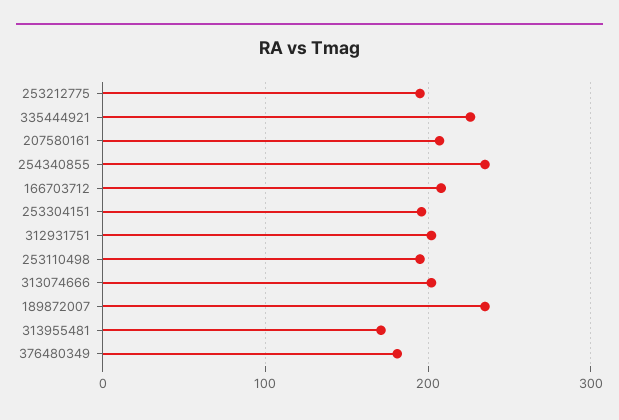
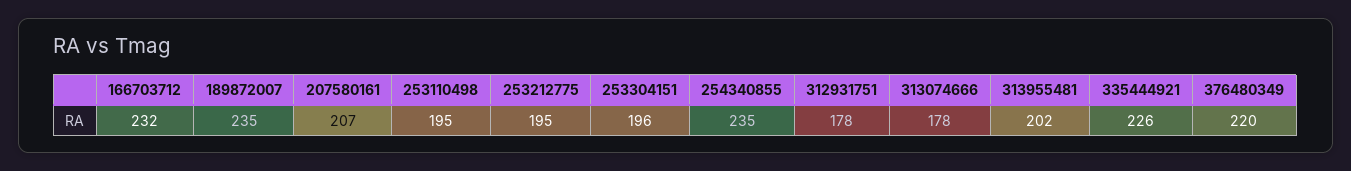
166703712: 210 -> 232
312931751: 200 -> 178
313074666: 200 -> 178
313955481: 170 -> 202
376480349: 180 -> 220

